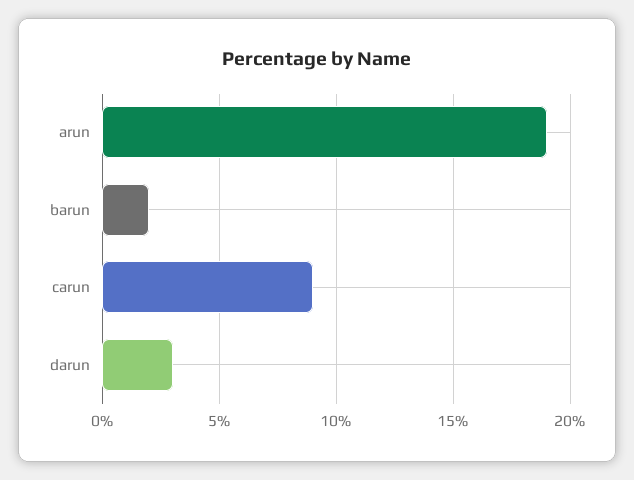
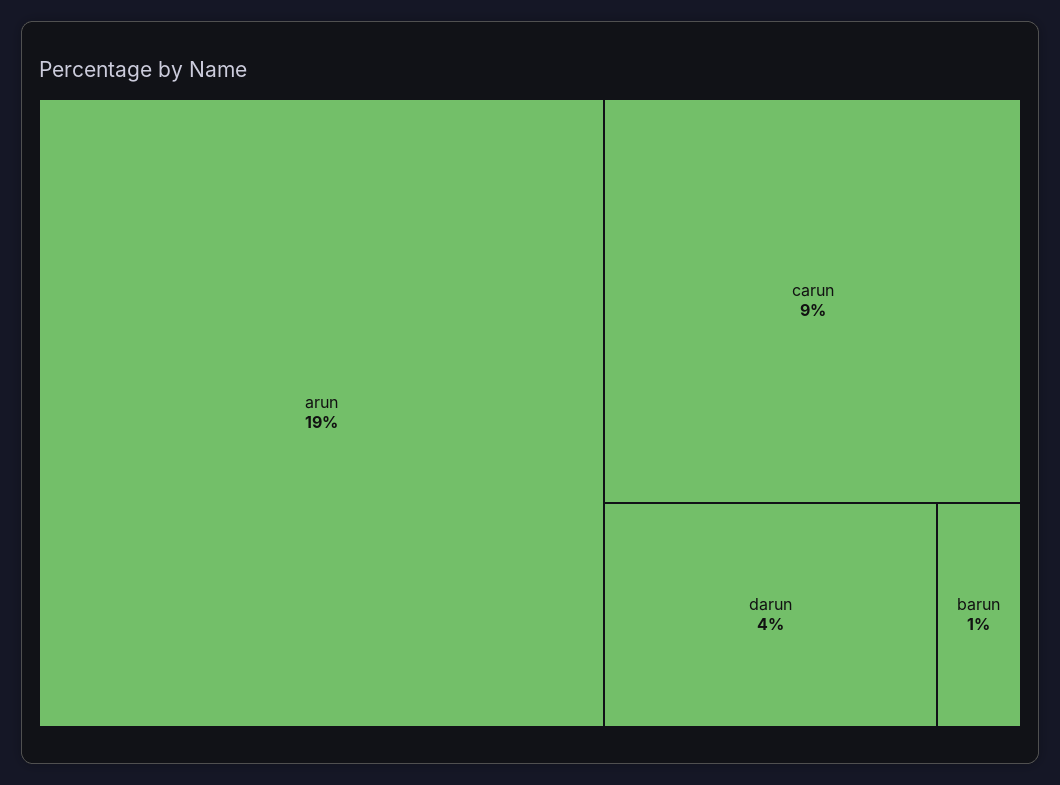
barun: 2 -> 1
darun: 3 -> 4

